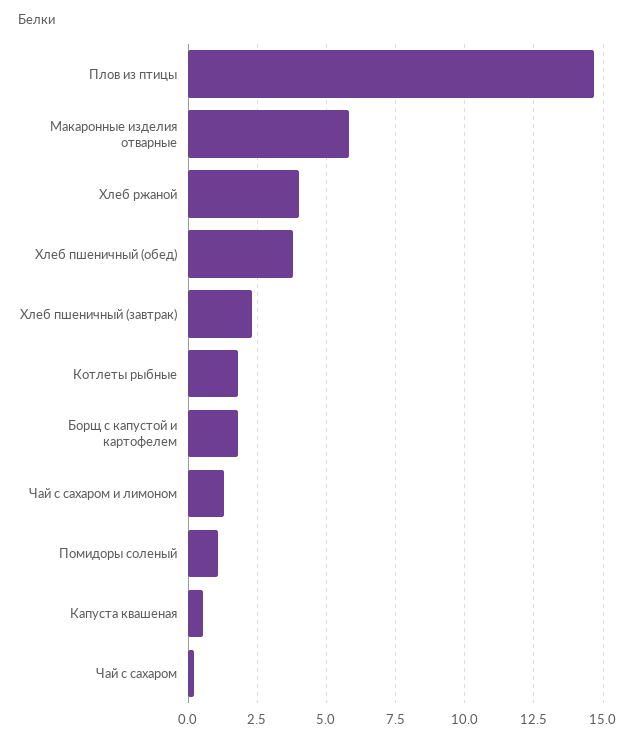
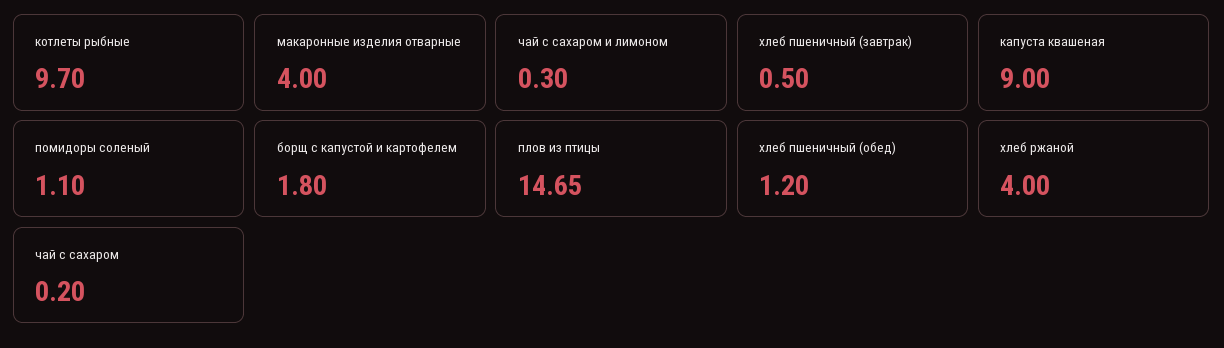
Макаронные изделия отварные: 5.75 -> 4
Хлеб пшеничный (обед): 3.75 -> 1.2
Хлеб пшеничный (завтрак): 2.25 -> 0.5
Котлеты рыбные: 1.75 -> 9.7
Чай с сахаром и лимоном: 1.25 -> 0.3
Капуста квашеная: 0.5 -> 9

